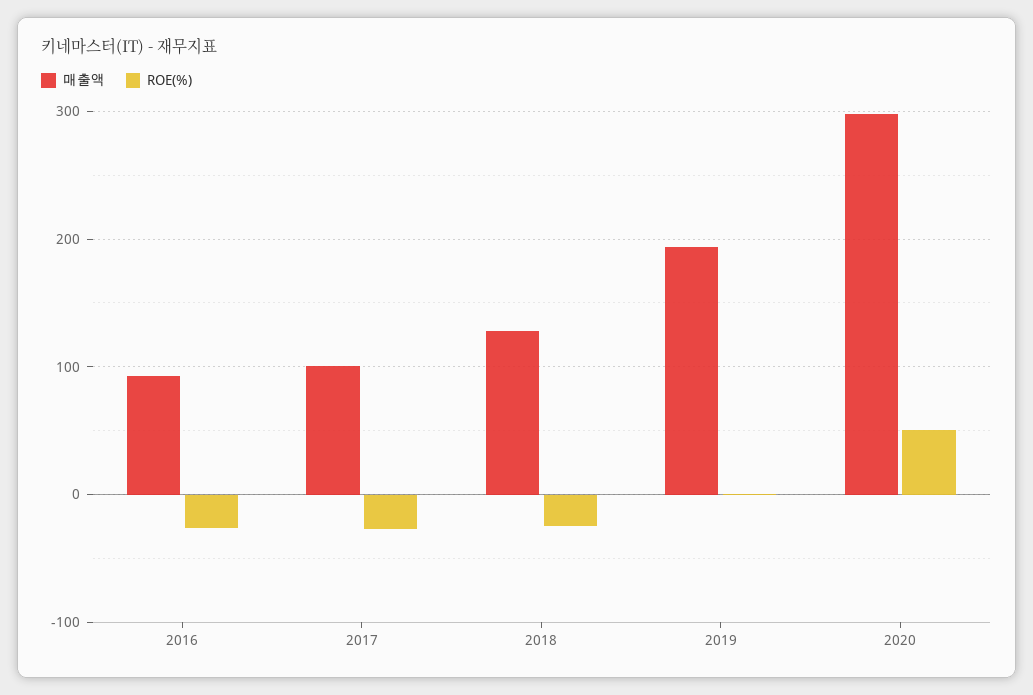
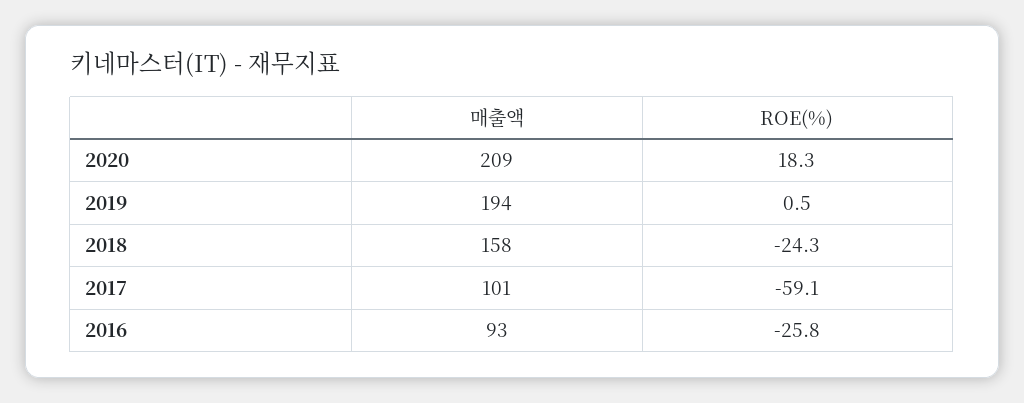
ROE(%), 2017: -30 -> -59.1
매출액, 2018: 130 -> 158
매출액, 2020: 300 -> 209
ROE(%), 2020: 50 -> 18.3

